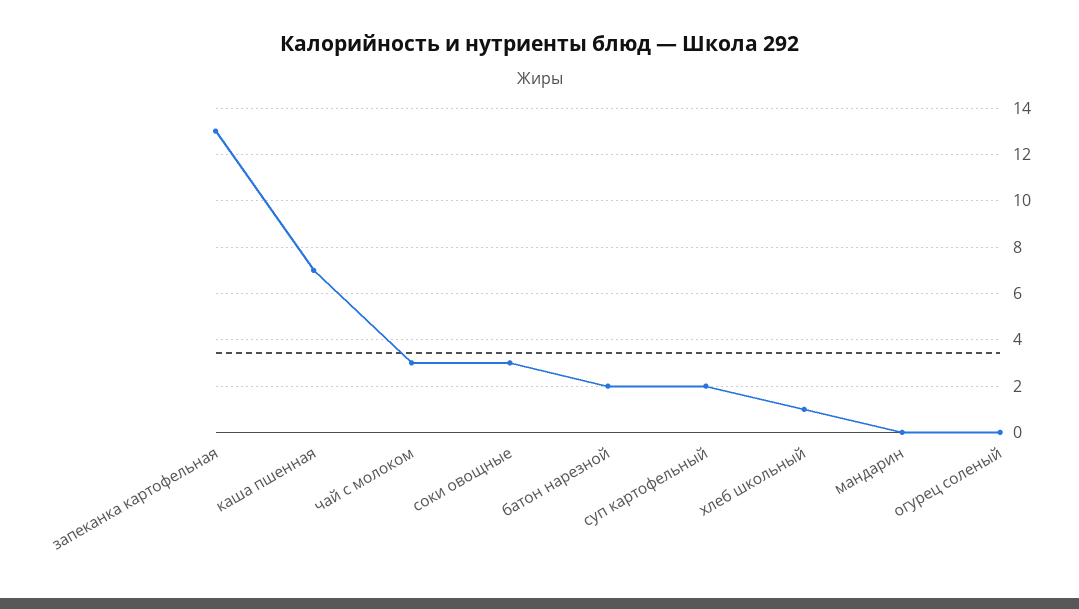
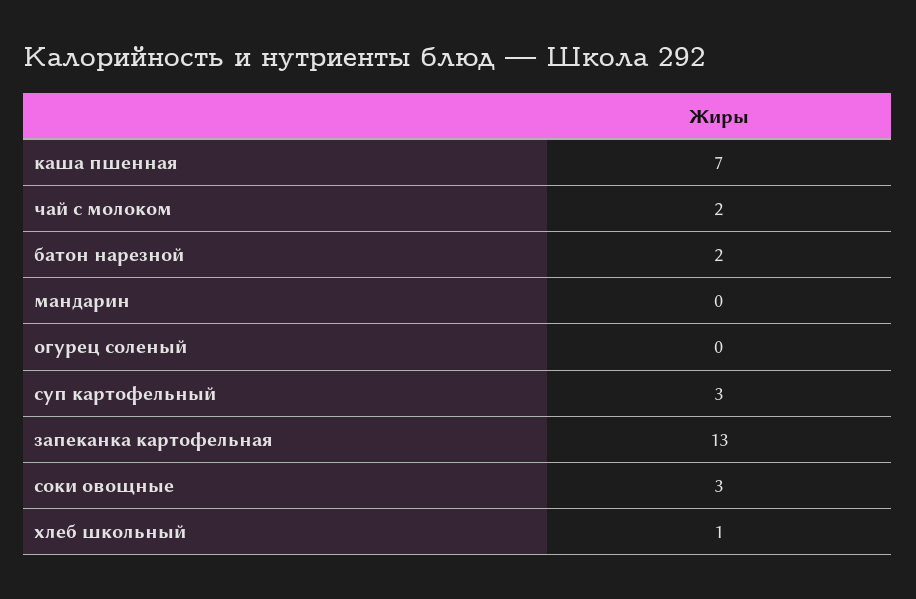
чай с молоком: 3 -> 2
суп картофельный: 2 -> 3

